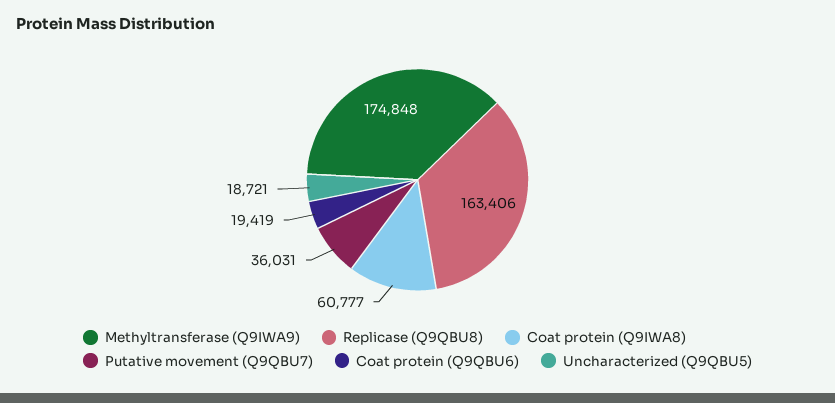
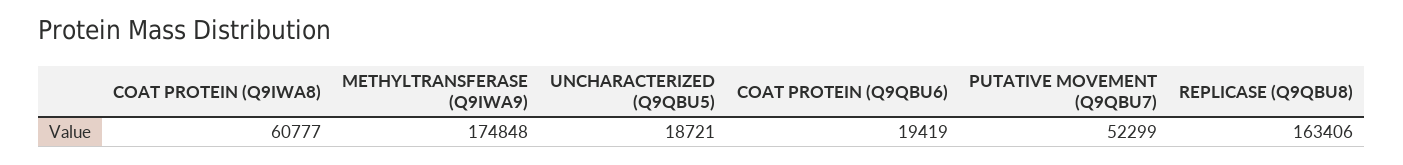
Putative movement (Q9QBU7): 36031 -> 52299

